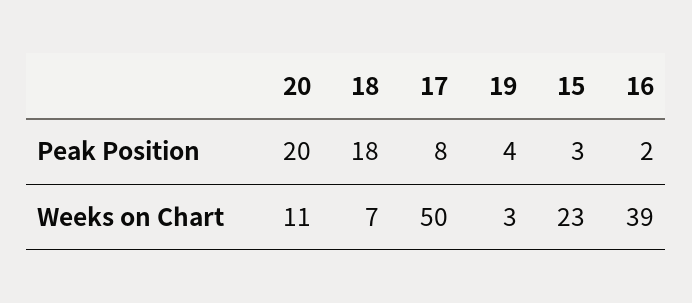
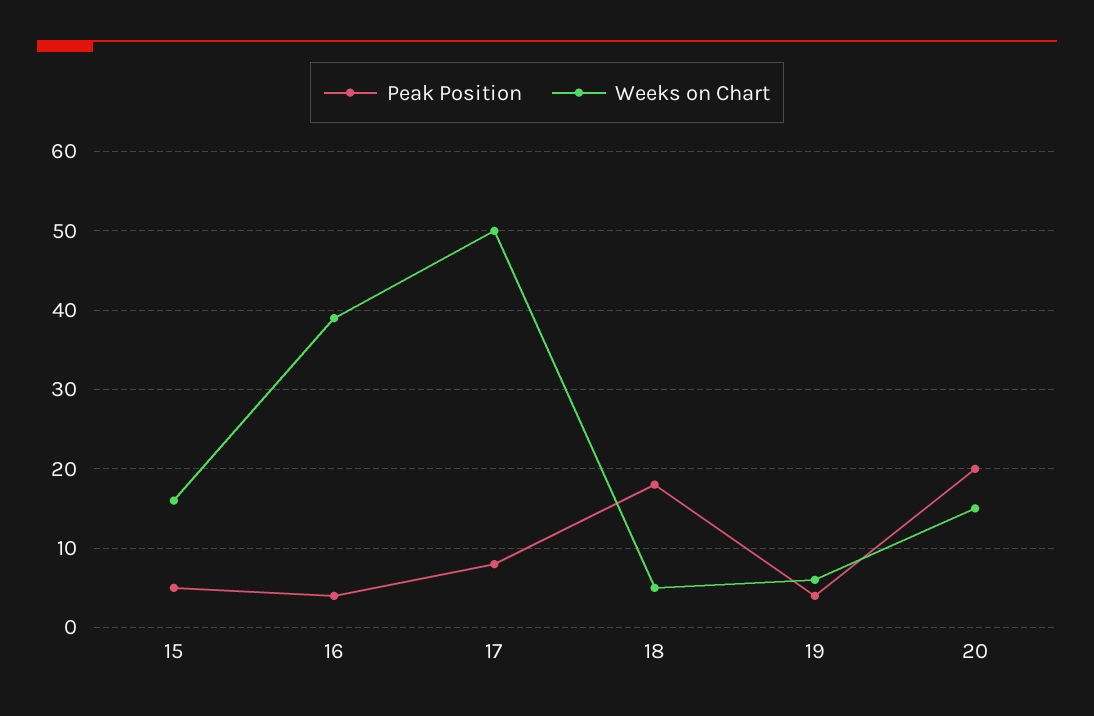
Peak Position, 15: 3 -> 5
Peak Position, 16: 2 -> 4
Weeks on Chart, 20: 11 -> 15
Weeks on Chart, 18: 7 -> 5
Weeks on Chart, 19: 3 -> 6
Weeks on Chart, 15: 23 -> 16

